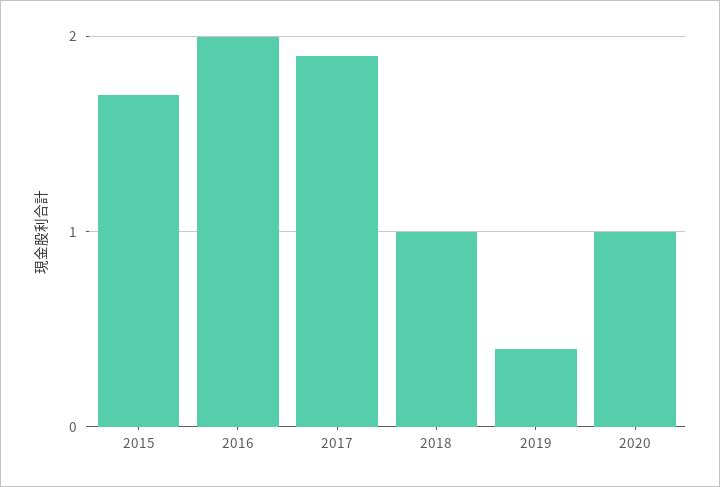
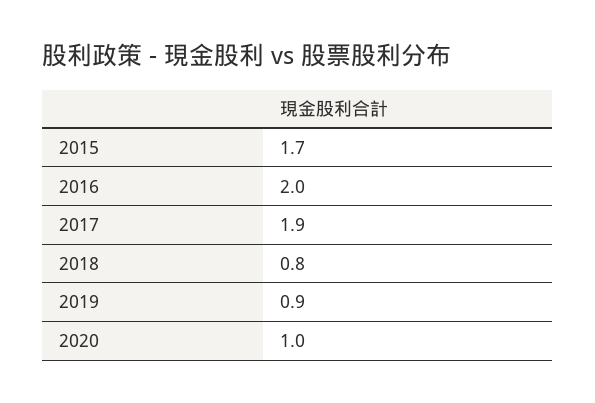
2018: 1 -> 0.8
2019: 0.4 -> 0.9

